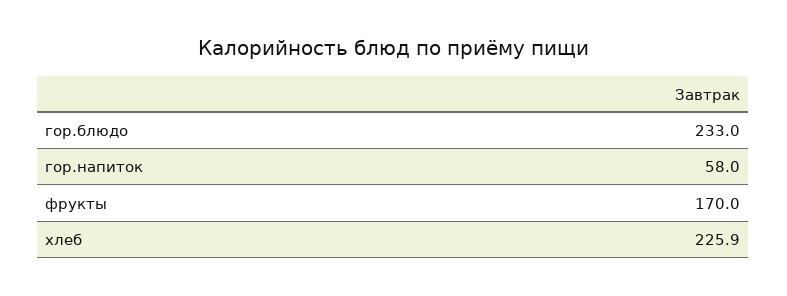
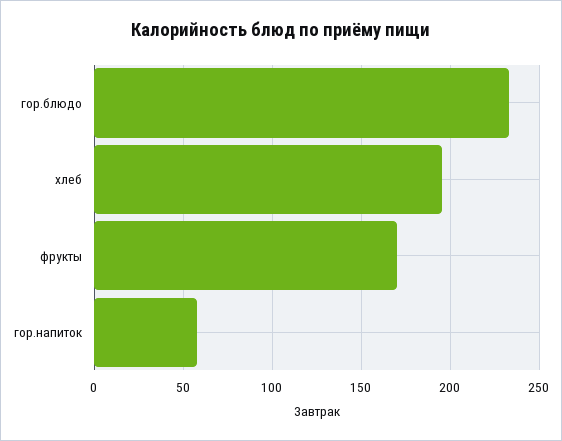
хлеб: 225.9 -> 195

